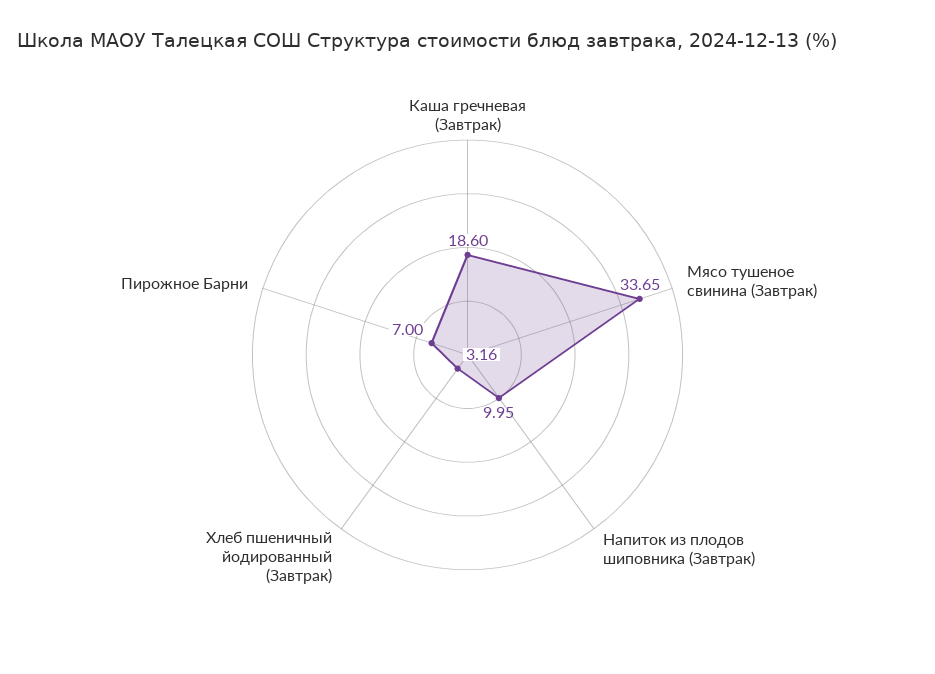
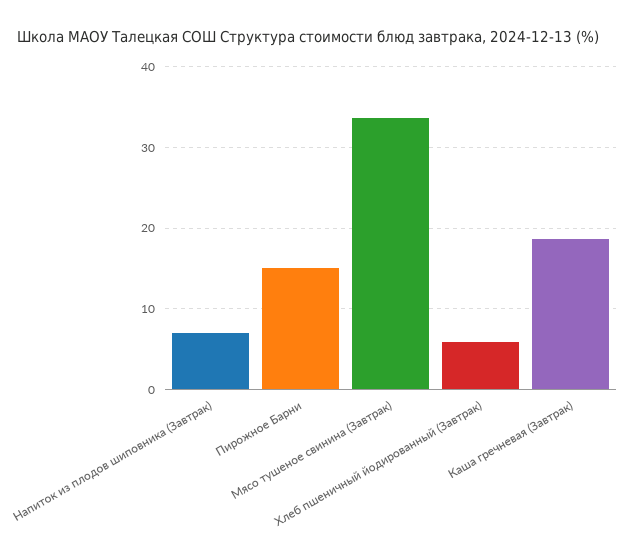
Напиток из плодов шиповника (Завтрак): 9.95 -> 7
Хлеб пшеничный йодированный (Завтрак): 3.16 -> 6
Пирожное Барни: 7 -> 15

